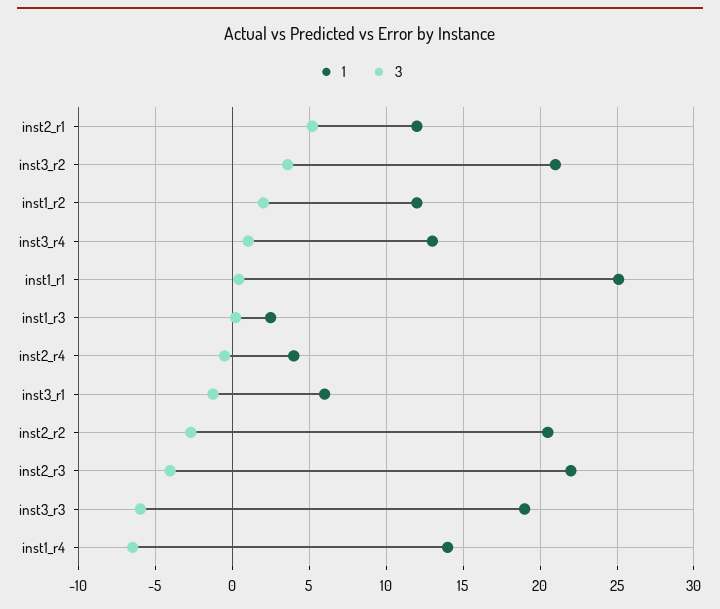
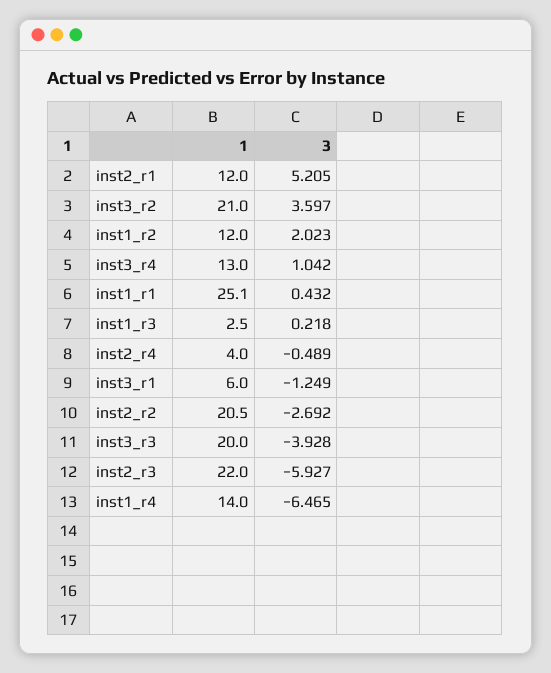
3, inst2_r3: -4 -> -5.927
1, inst3_r3: 19 -> 20
3, inst3_r3: -6 -> -3.928

